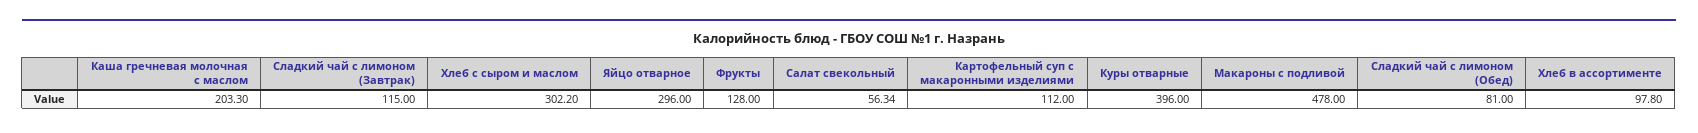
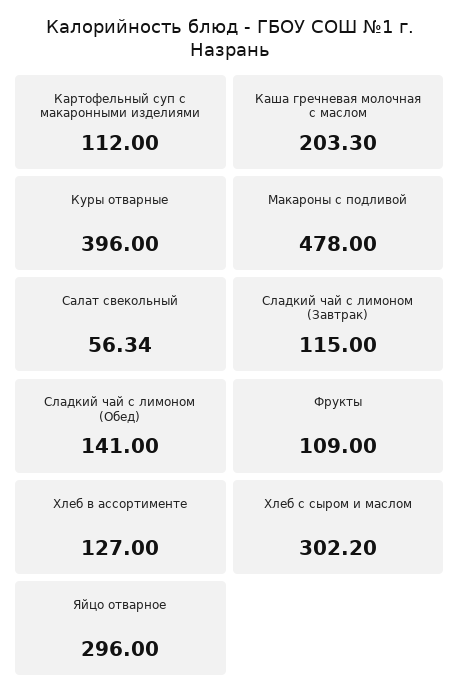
Фрукты: 128 -> 109
Сладкий чай с лимоном (Обед): 81 -> 141
Хлеб в ассортименте: 97.8 -> 127

